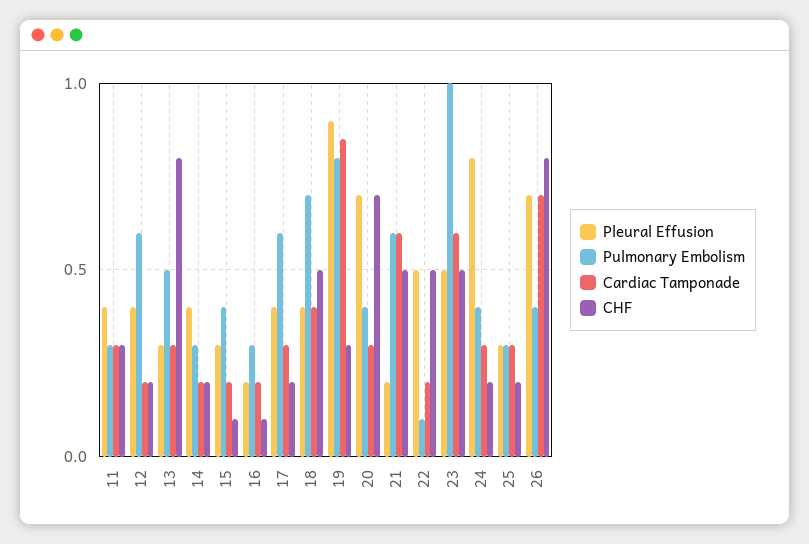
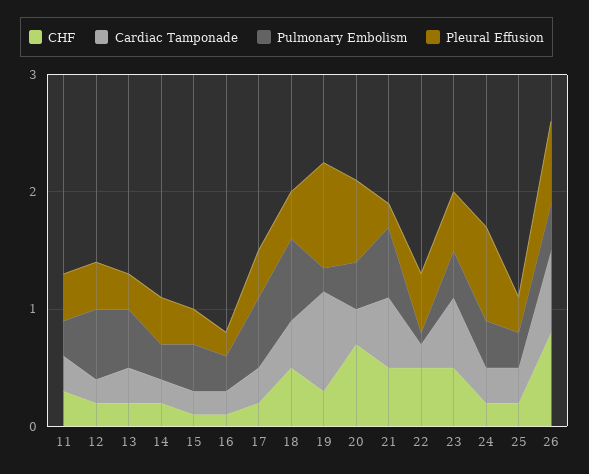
CHF, 13: 0.8 -> 0.2
Pulmonary Embolism, 19: 0.8 -> 0.2
Pulmonary Embolism, 23: 1 -> 0.4

